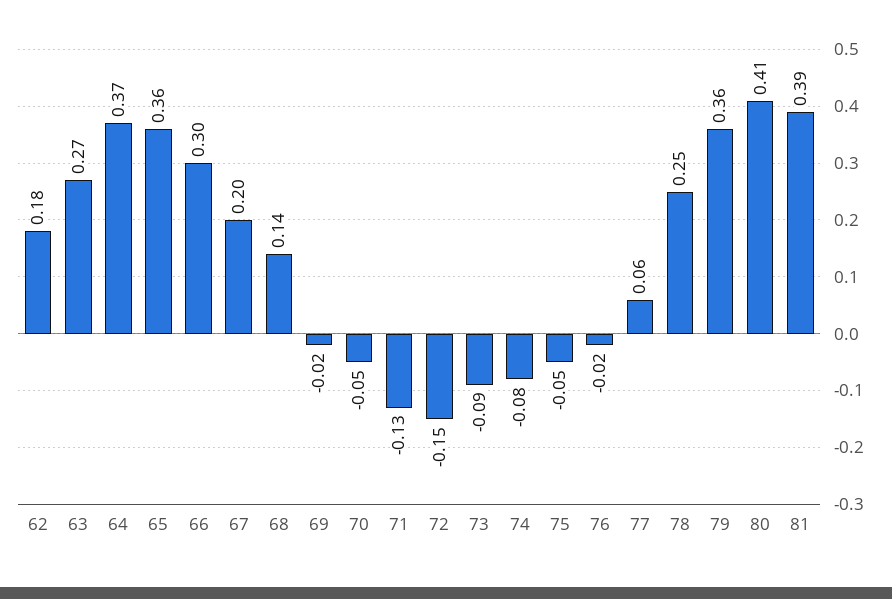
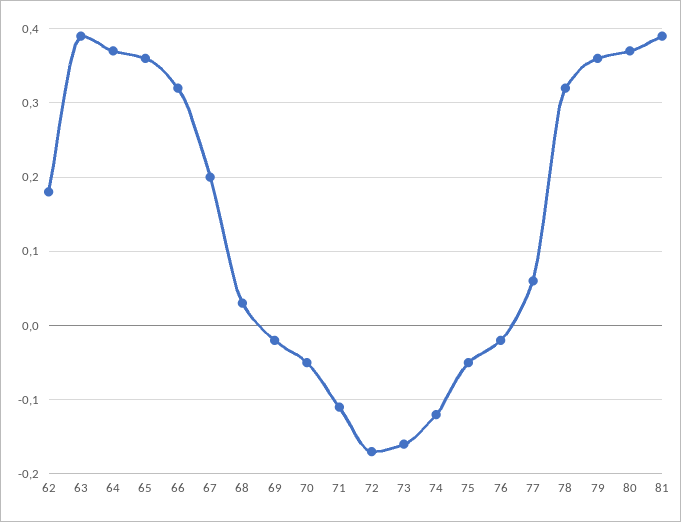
63: 0.27 -> 0.39
66: 0.3 -> 0.32
68: 0.14 -> 0.03
71: -0.13 -> -0.11
72: -0.15 -> -0.17
73: -0.09 -> -0.16
74: -0.08 -> -0.12
78: 0.25 -> 0.32
80: 0.41 -> 0.37

